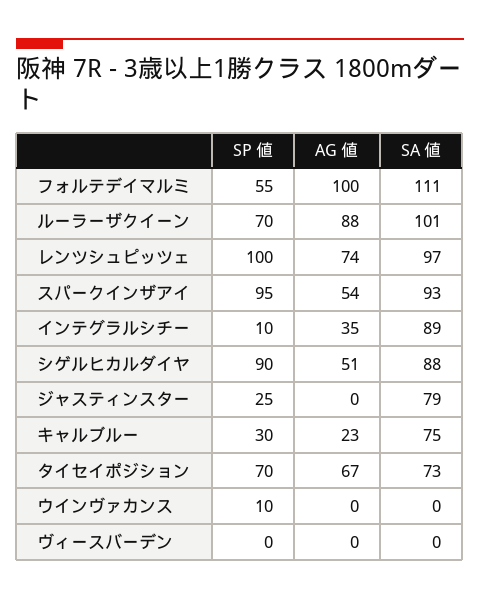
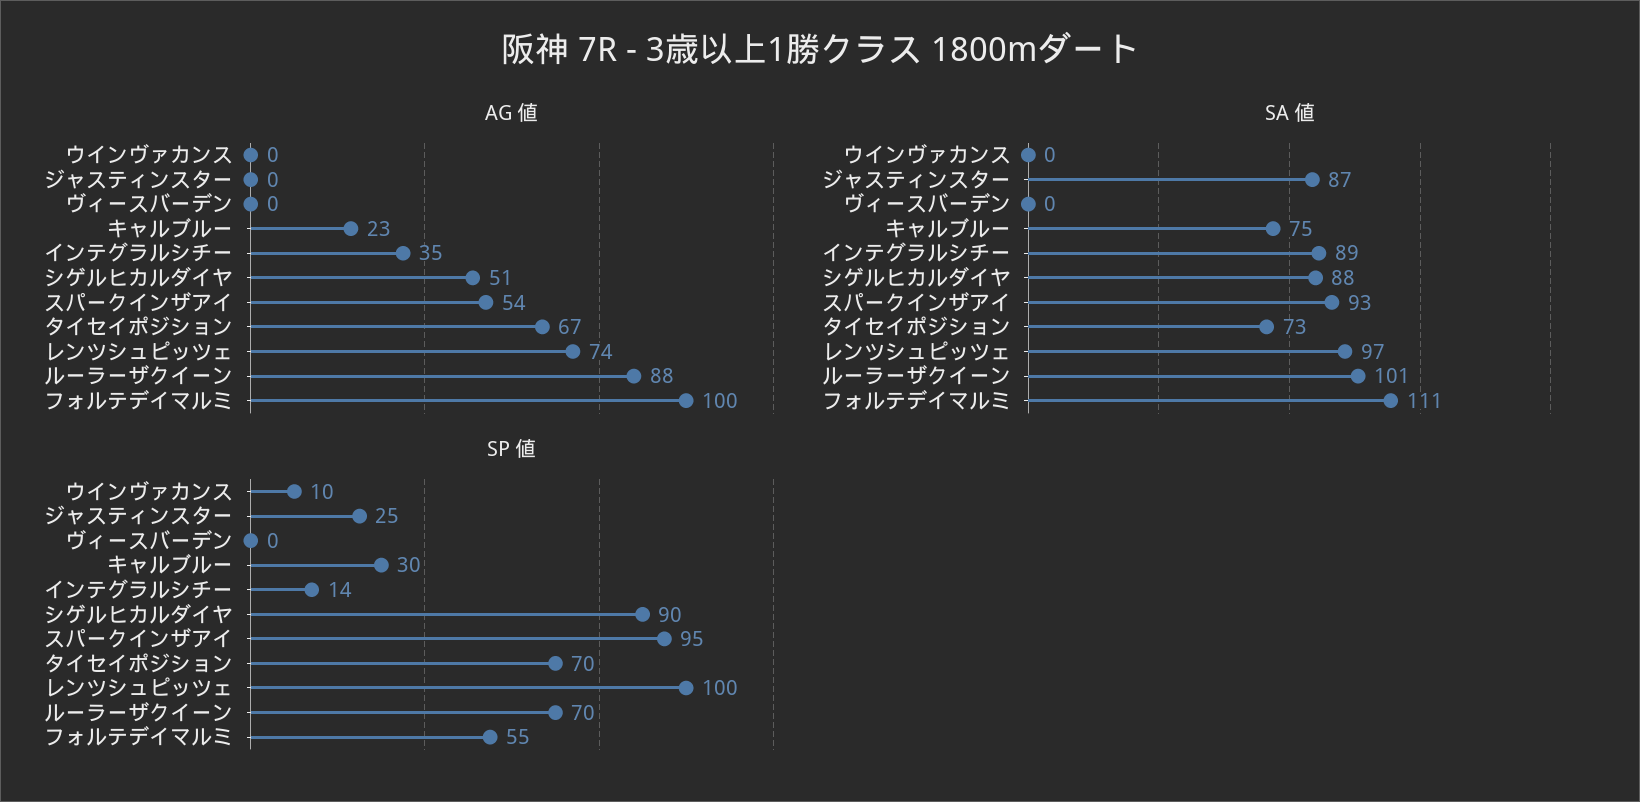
SP 値, インテグラルシチー: 10 -> 14
SA 値, ジャスティンスター: 79 -> 87

